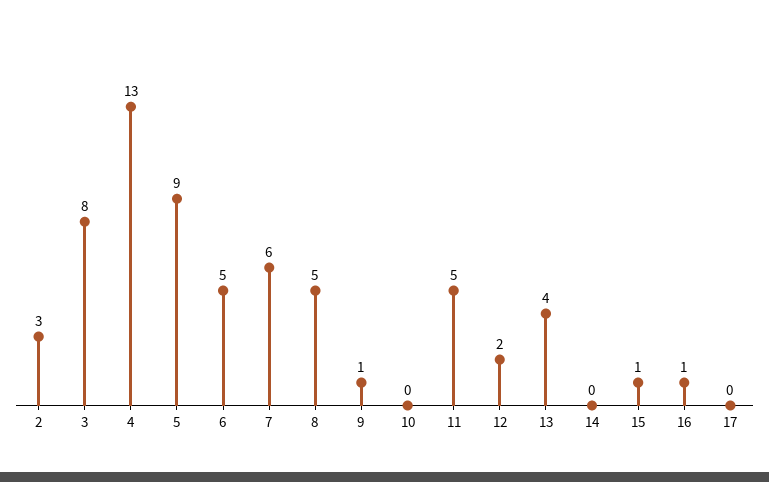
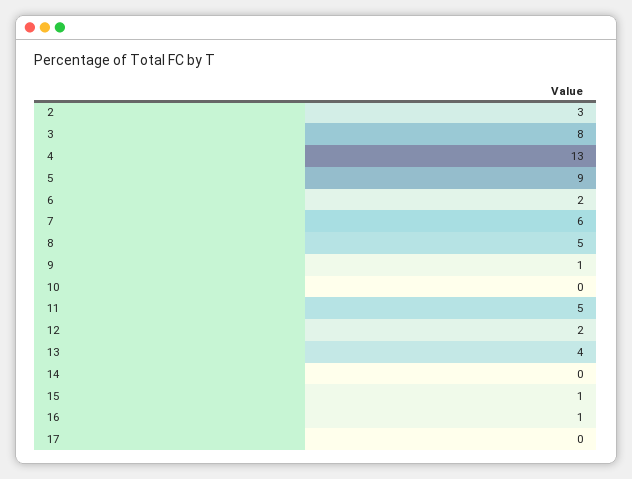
6: 5 -> 2

